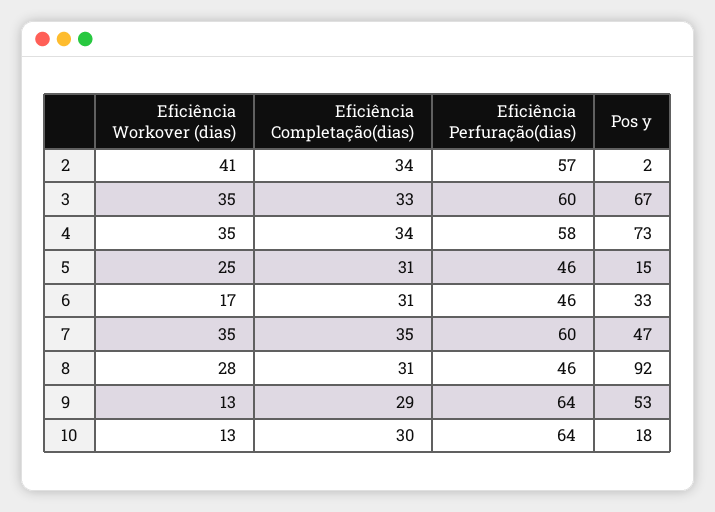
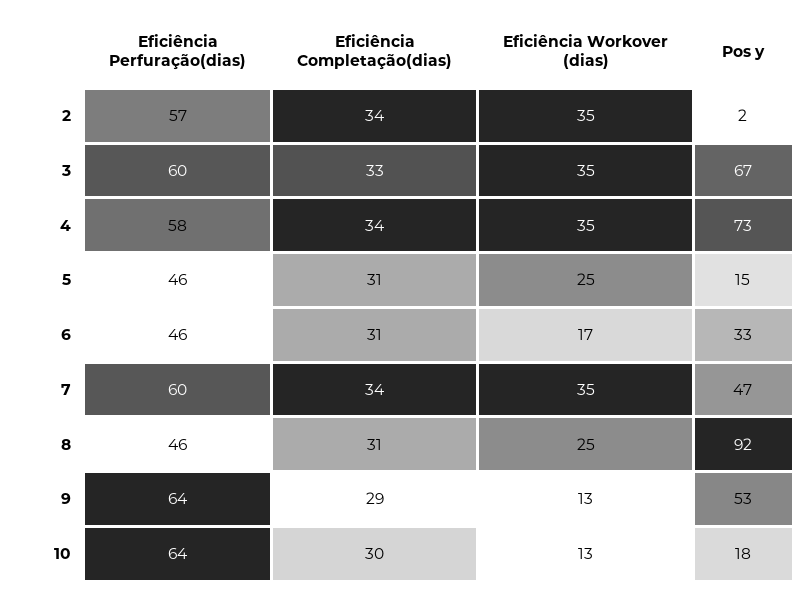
Eficiência Workover (dias), 2: 41 -> 35
Eficiência Completação(dias), 7: 35 -> 34
Eficiência Workover (dias), 8: 28 -> 25

